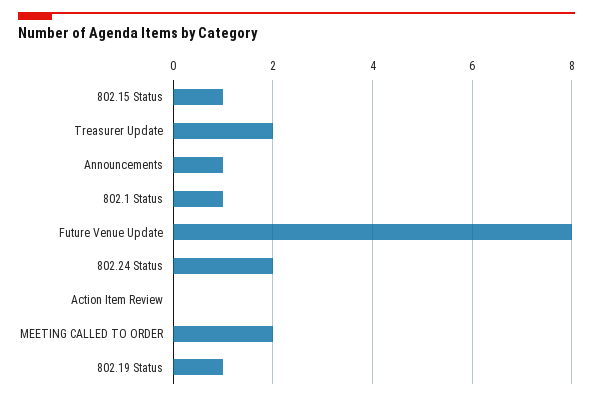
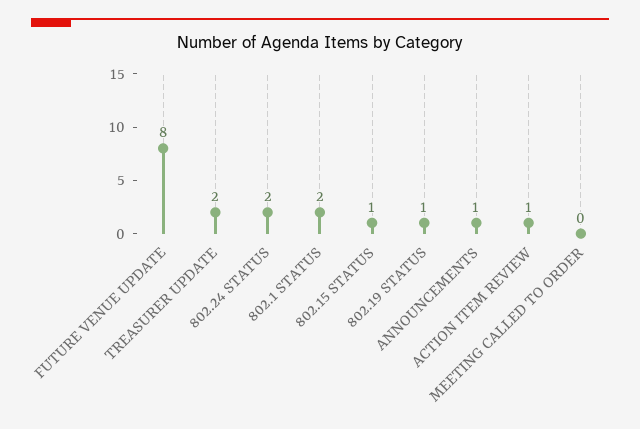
802.1 Status: 1 -> 2
Action Item Review: 0 -> 1
MEETING CALLED TO ORDER: 2 -> 0

